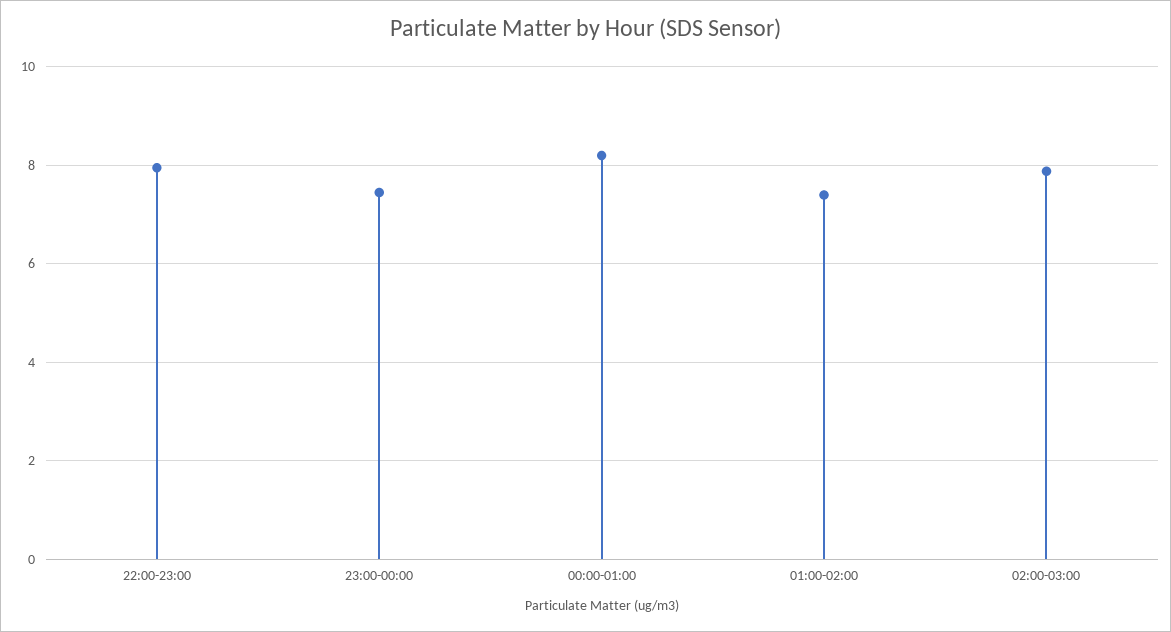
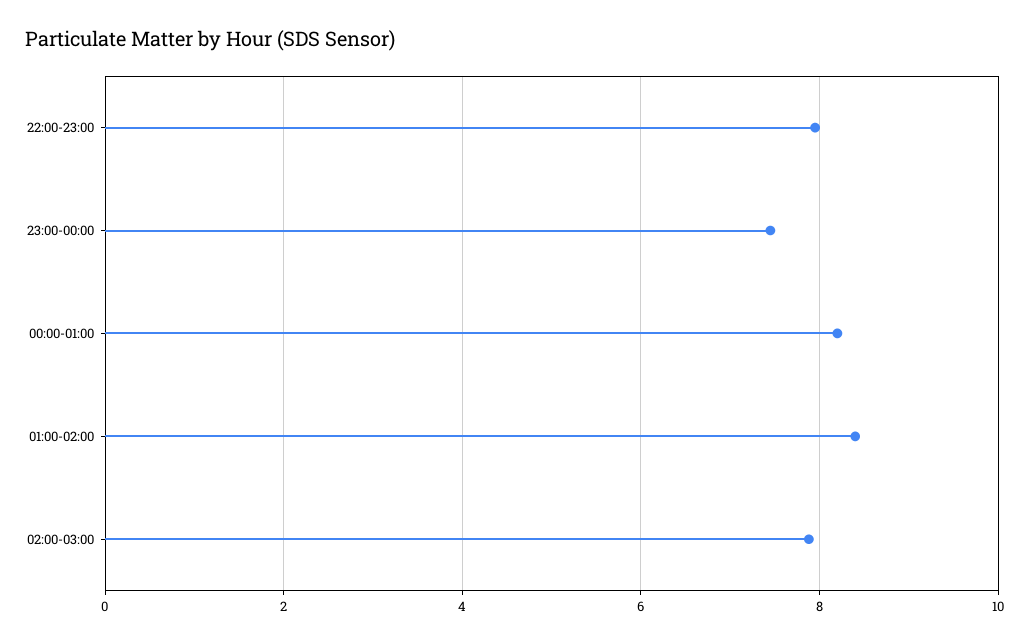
01:00-02:00: 7.4 -> 8.4

